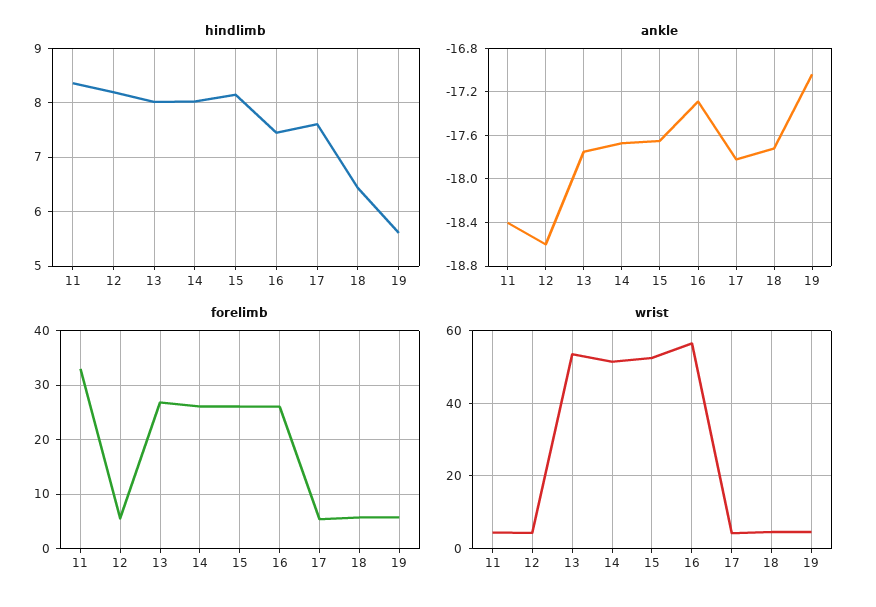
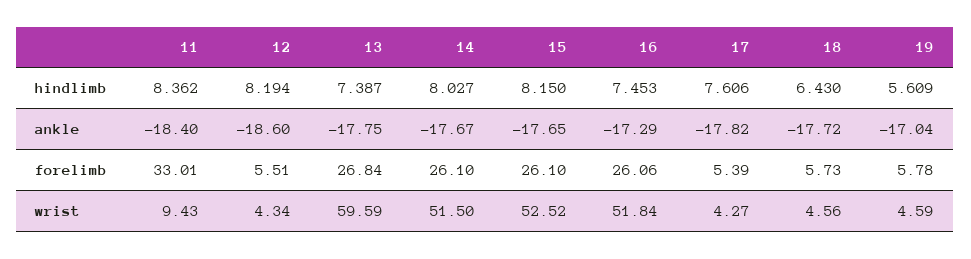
hindlimb, 13: 8 -> 7.387
wrist, 11: 4 -> 9.43
wrist, 13: 54 -> 59.59
wrist, 16: 56 -> 51.84

